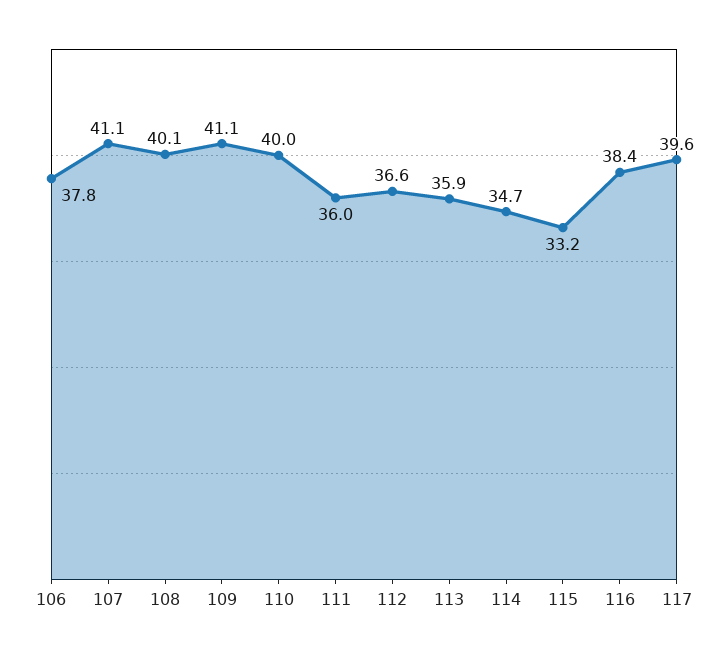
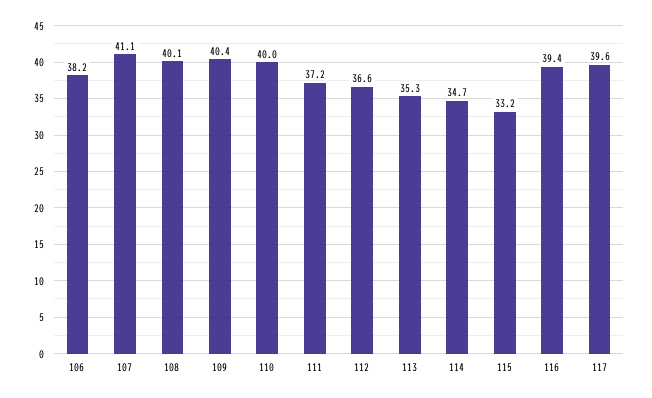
106: 37.8 -> 38.2
109: 41.1 -> 40.4
111: 36 -> 37.2
113: 35.9 -> 35.3
116: 38.4 -> 39.4

